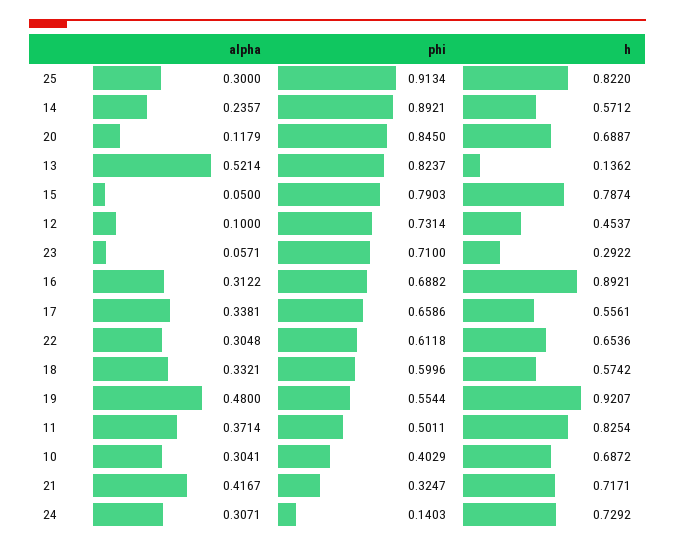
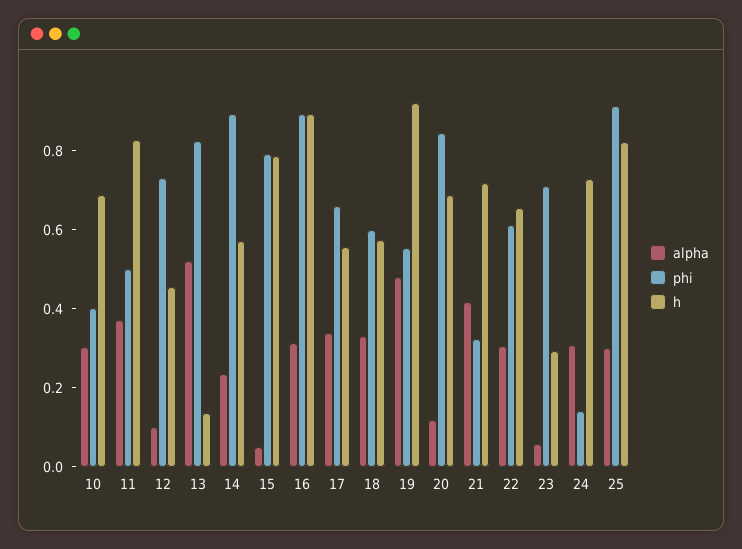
phi, 16: 0.6882 -> 0.9

